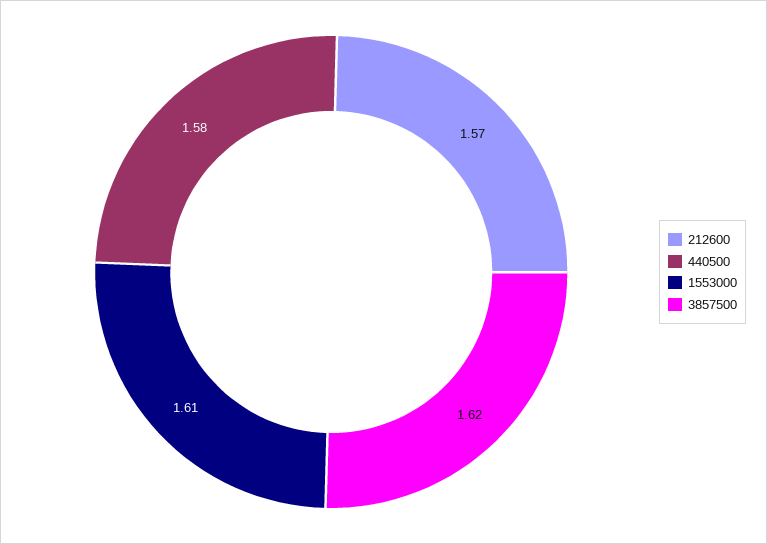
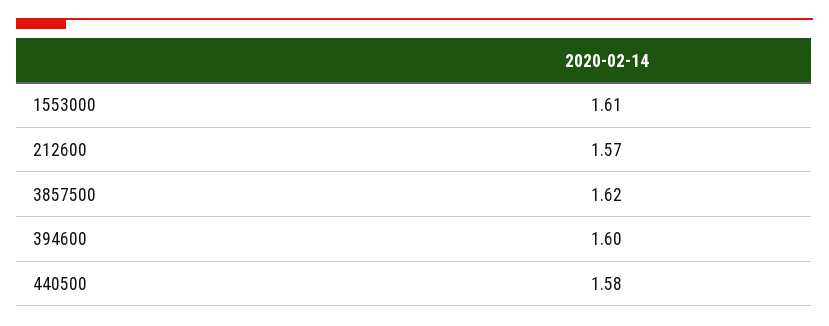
394600: none -> 1.6

